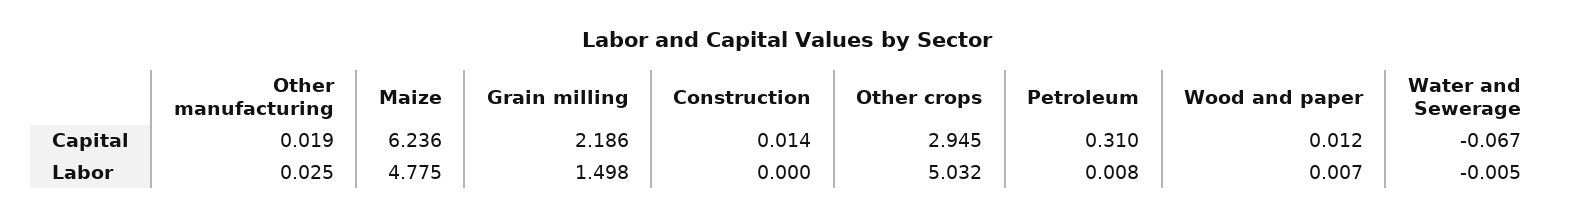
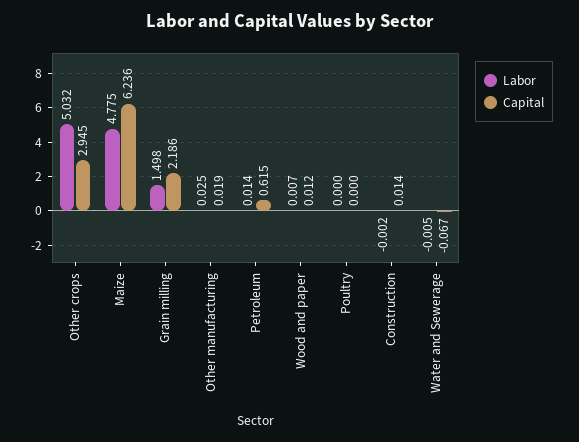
Capital, Petroleum: 0.31 -> 0.615
Labor, Construction: 0 -> -0.002
Labor, Petroleum: 0.008 -> 0.014
Labor, Poultry: none -> 0
Capital, Poultry: none -> 0

